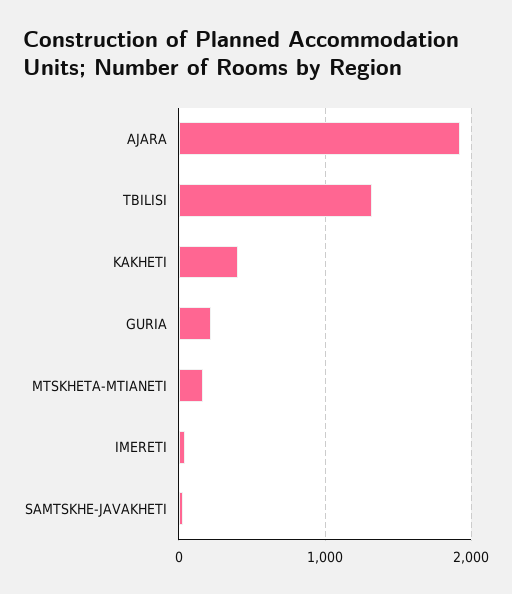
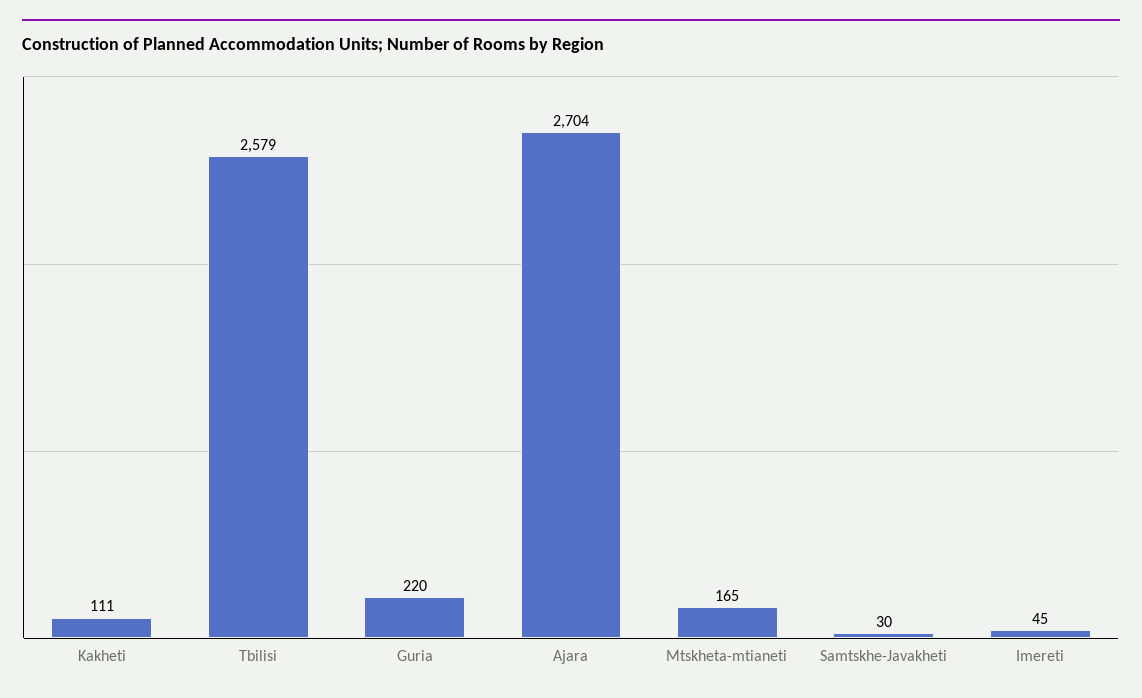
AJARA: 1900 -> 2704
TBILISI: 1300 -> 2579
KAKHETI: 400 -> 111

